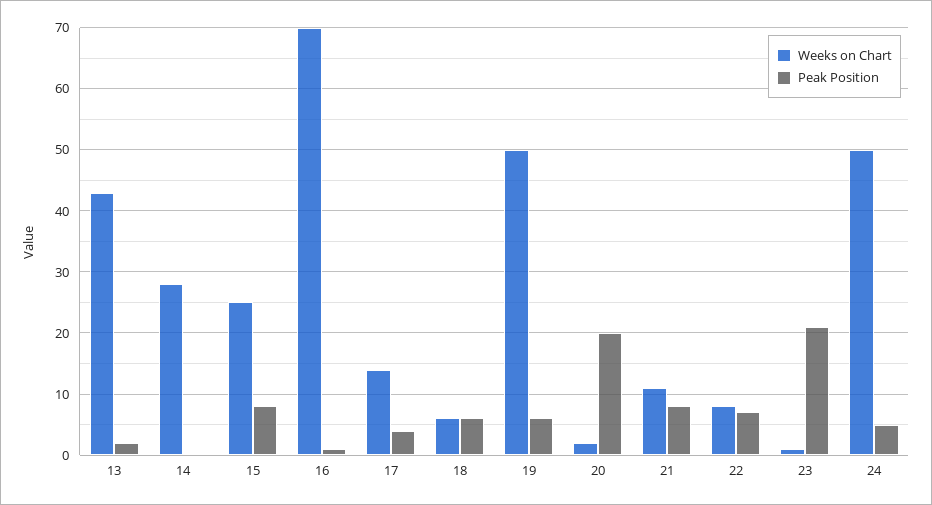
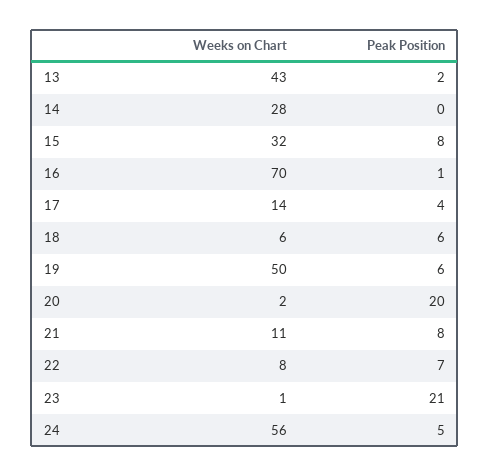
Weeks on Chart, 15: 25 -> 32
Weeks on Chart, 24: 50 -> 56

